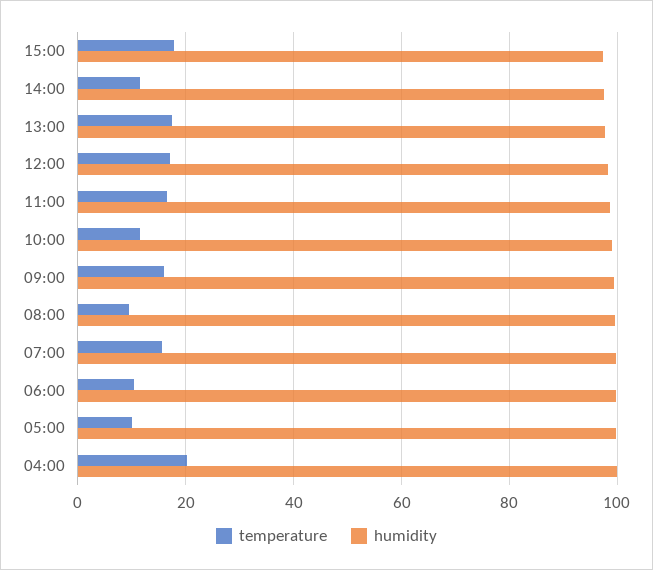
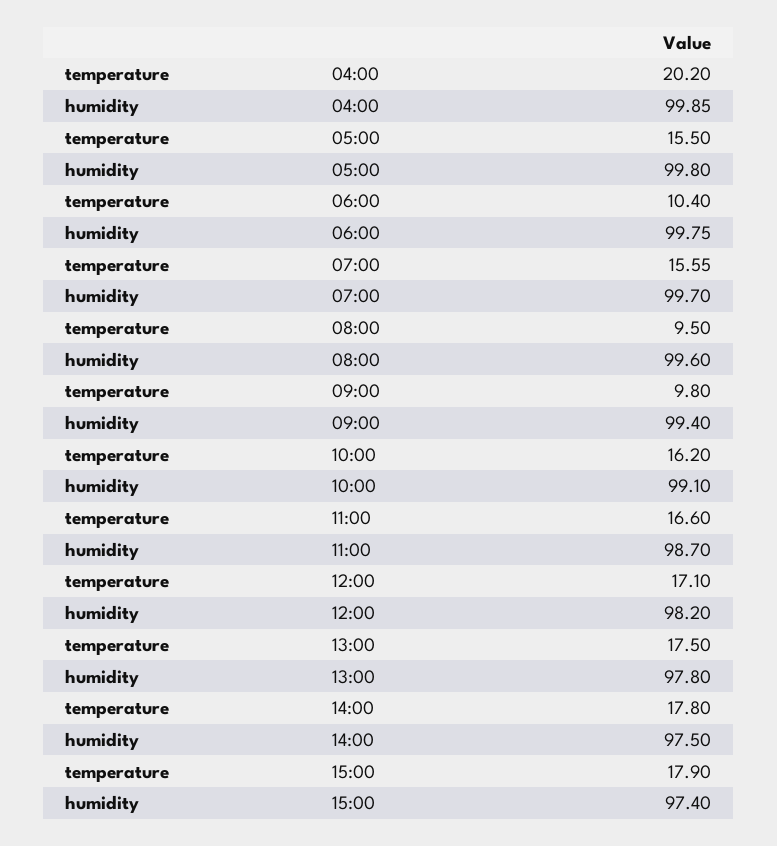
temperature, 14:00: 12 -> 17.8
temperature, 10:00: 12 -> 16.2
temperature, 09:00: 16 -> 9.8
temperature, 05:00: 10 -> 15.5

